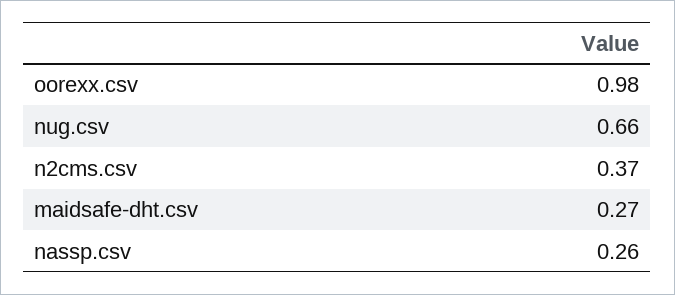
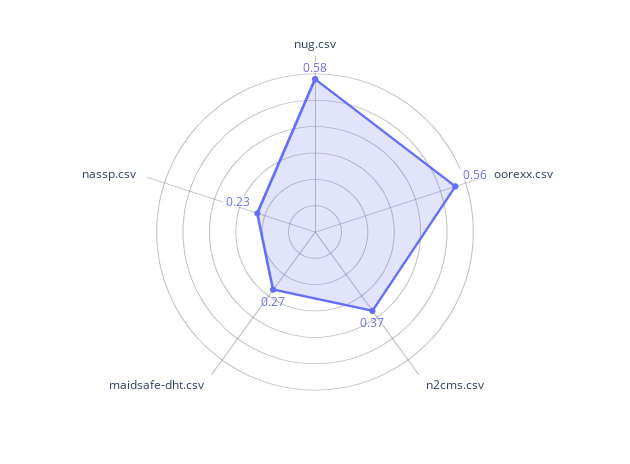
oorexx.csv: 0.98 -> 0.56
nug.csv: 0.66 -> 0.58
nassp.csv: 0.26 -> 0.23

